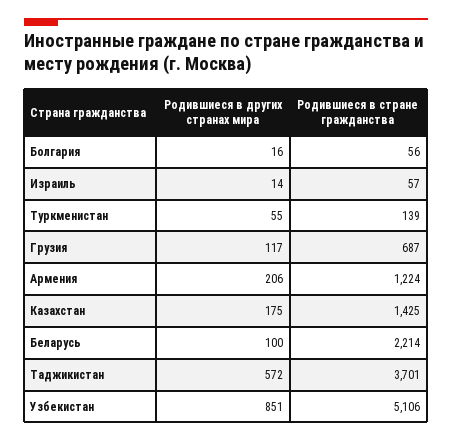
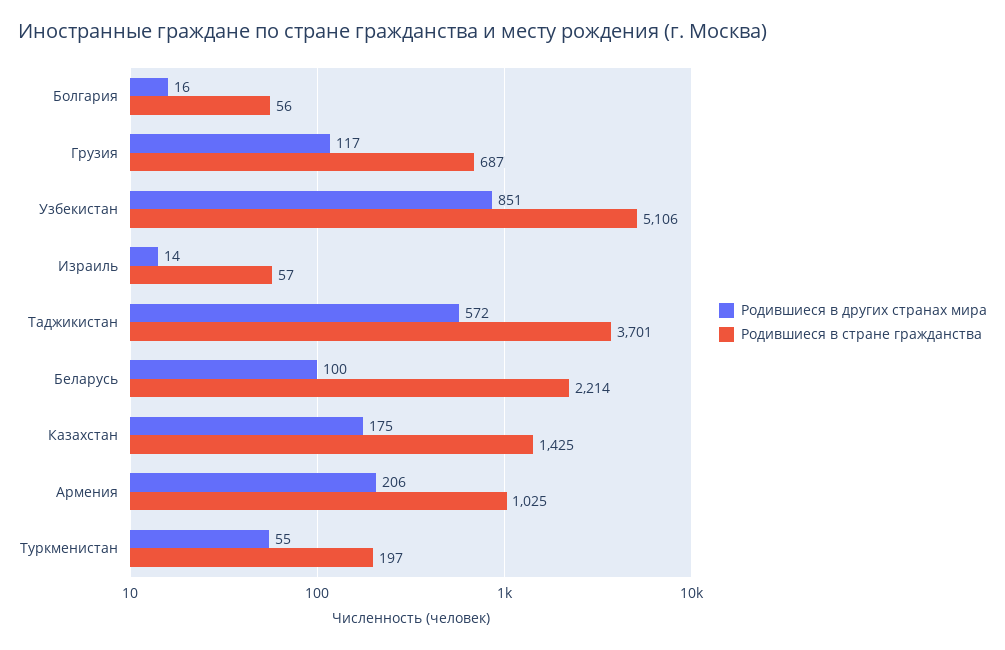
Родившиеся в стране гражданства, Туркменистан: 139 -> 197
Родившиеся в стране гражданства, Армения: 1224 -> 1025

